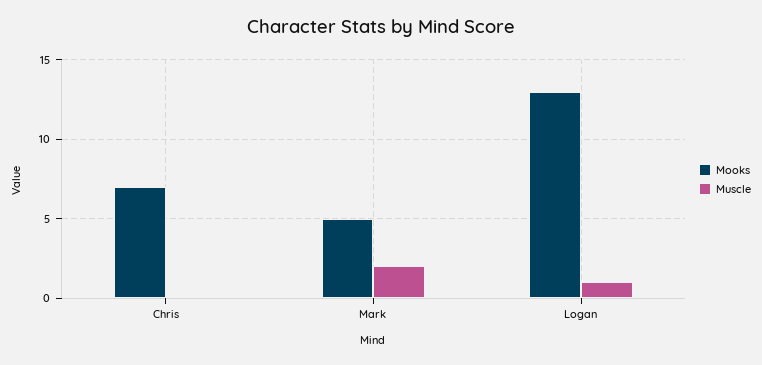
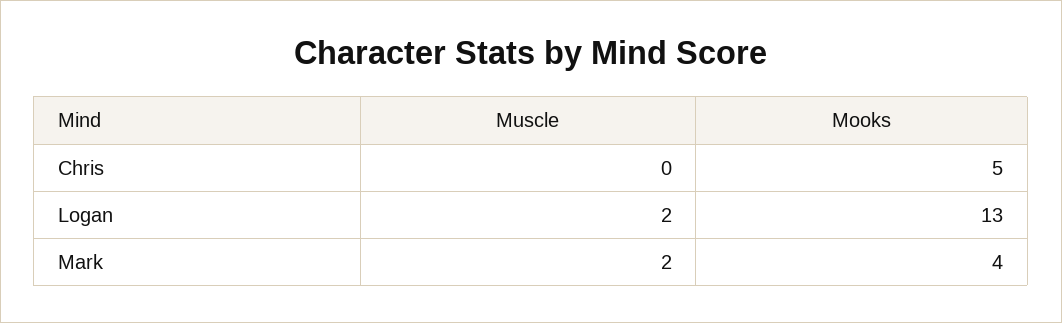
Mooks, Chris: 7 -> 5
Mooks, Mark: 5 -> 4
Muscle, Logan: 1 -> 2

